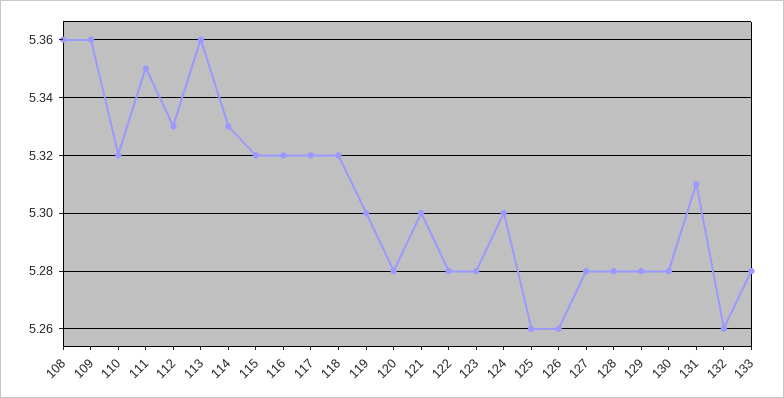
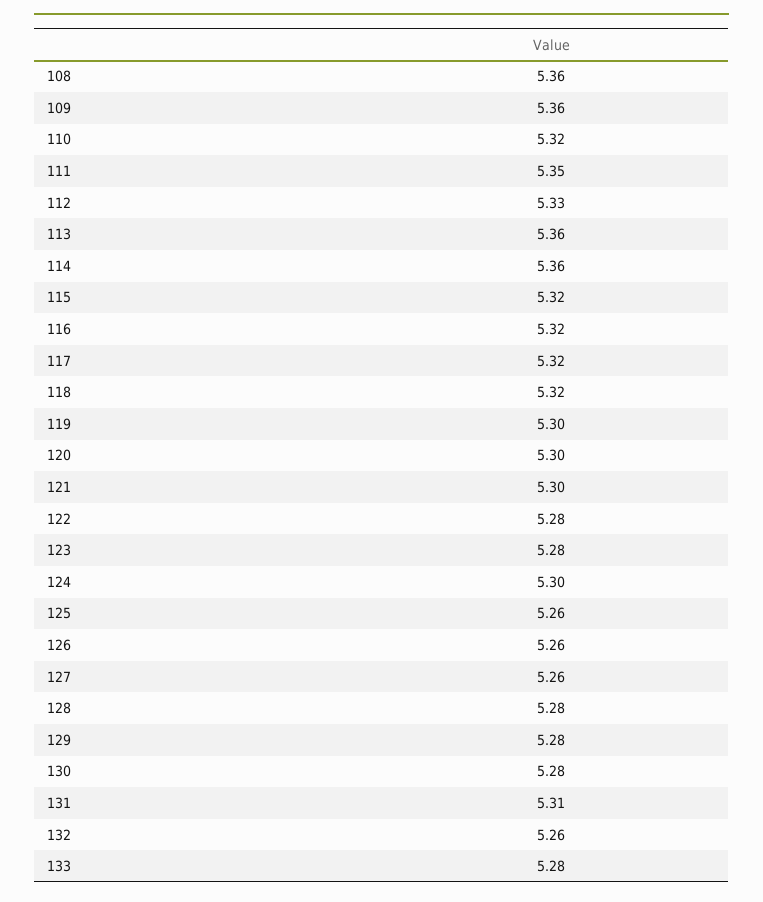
114: 5.33 -> 5.36
120: 5.28 -> 5.3
127: 5.28 -> 5.26

